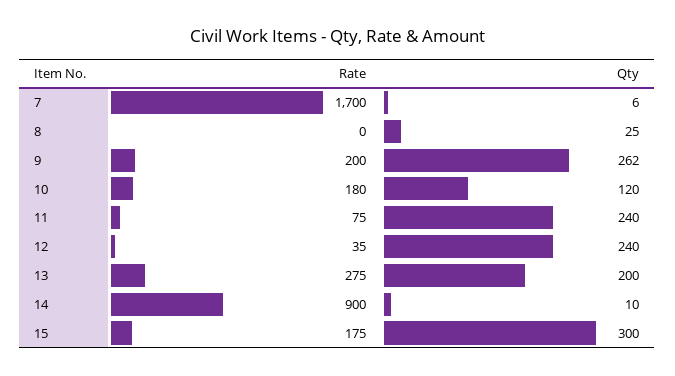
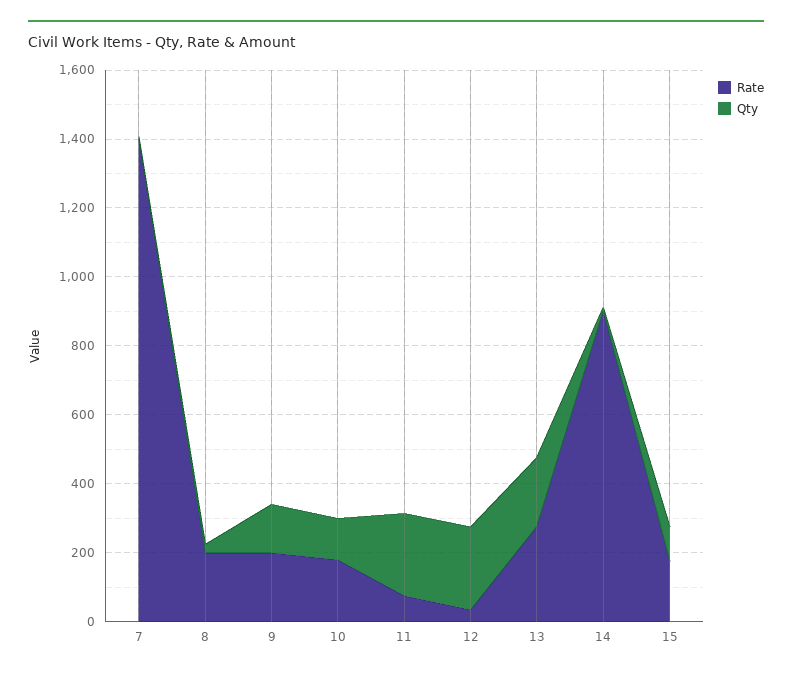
Rate, 7: 1700 -> 1400
Rate, 8: 0 -> 200
Qty, 9: 262 -> 150
Qty, 15: 300 -> 100

